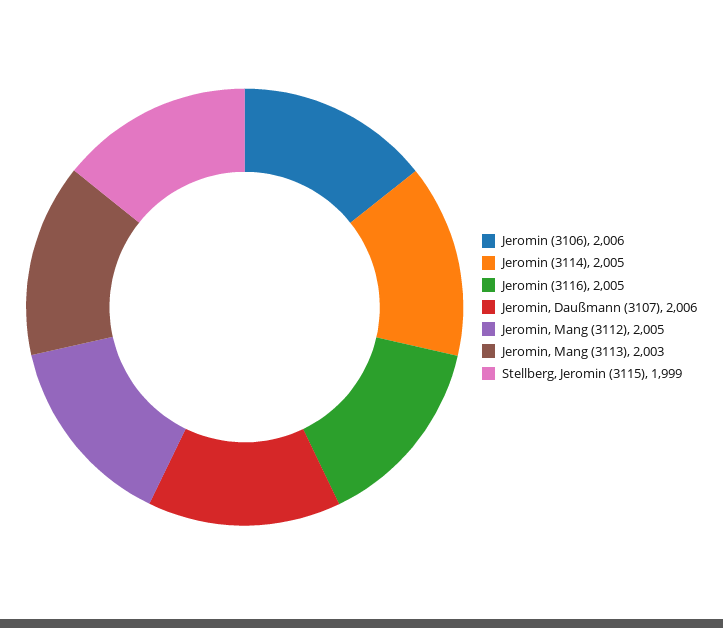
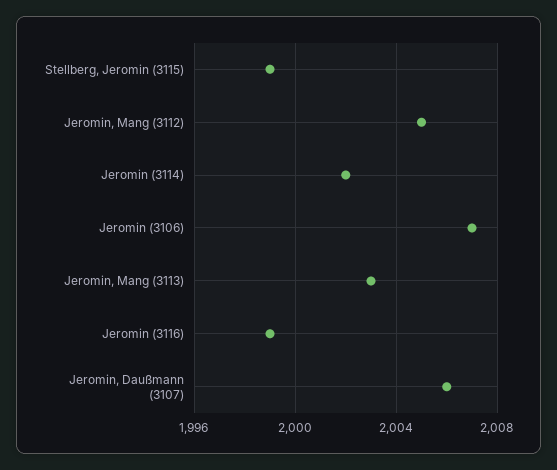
Jeromin (3106): 2006 -> 2007
Jeromin (3114): 2005 -> 2002
Jeromin (3116): 2005 -> 1999

